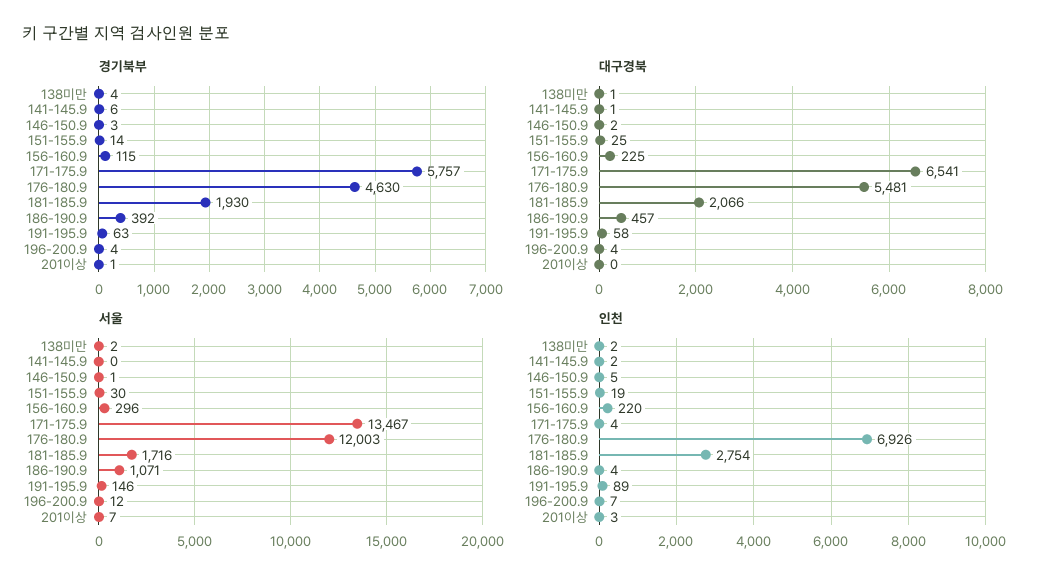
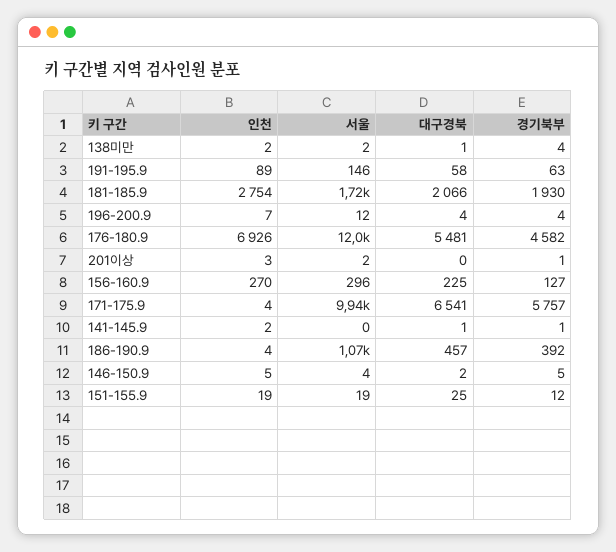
경기북부, 141-145.9: 6 -> 1
경기북부, 146-150.9: 3 -> 5
경기북부, 151-155.9: 14 -> 12
경기북부, 156-160.9: 115 -> 127
경기북부, 176-180.9: 4630 -> 4582
서울, 146-150.9: 1 -> 4
서울, 151-155.9: 30 -> 19
서울, 171-175.9: 13467 -> 9940
서울, 201이상: 7 -> 2
인천, 156-160.9: 220 -> 270

